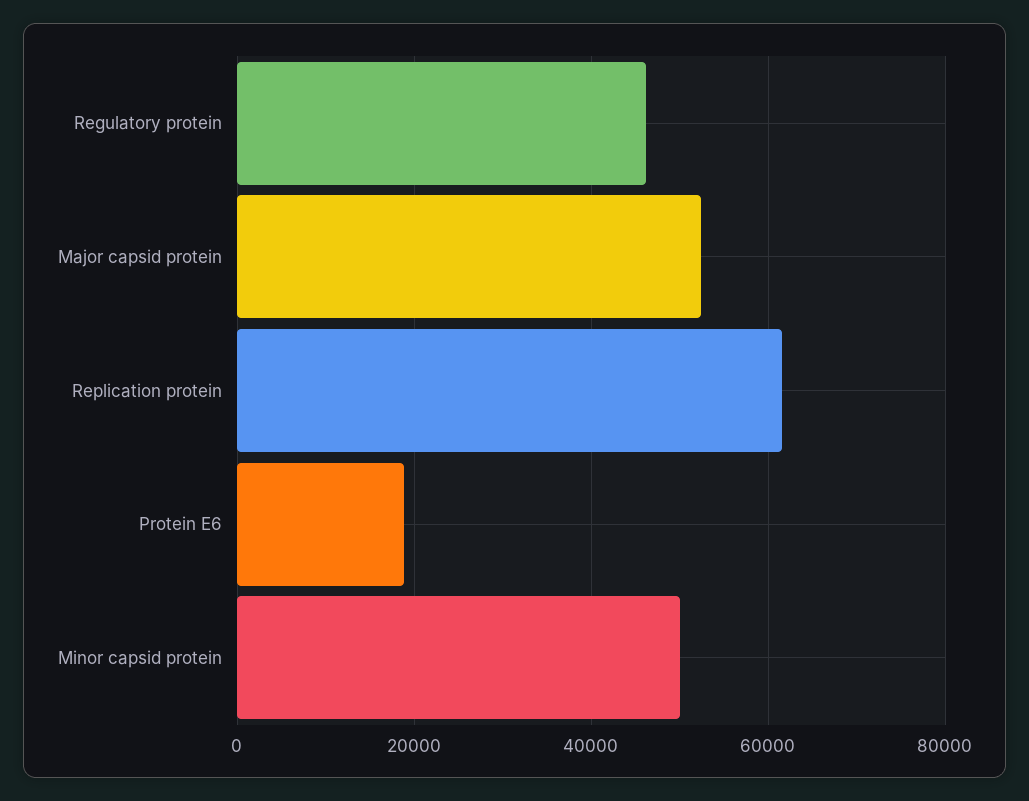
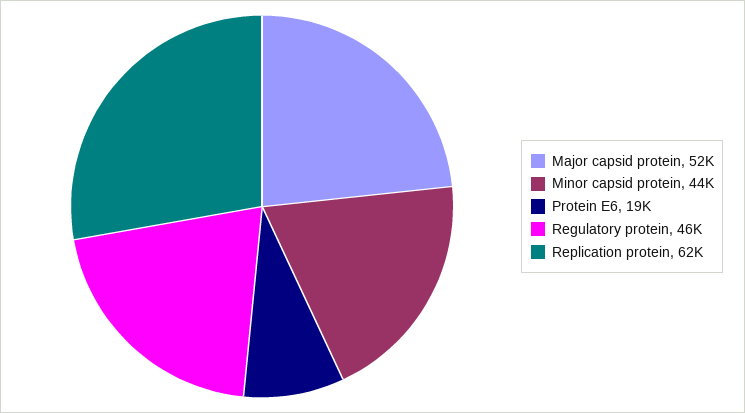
Minor capsid protein: 50000 -> 44000

